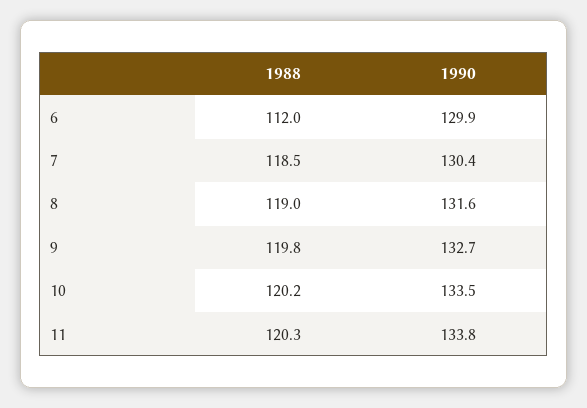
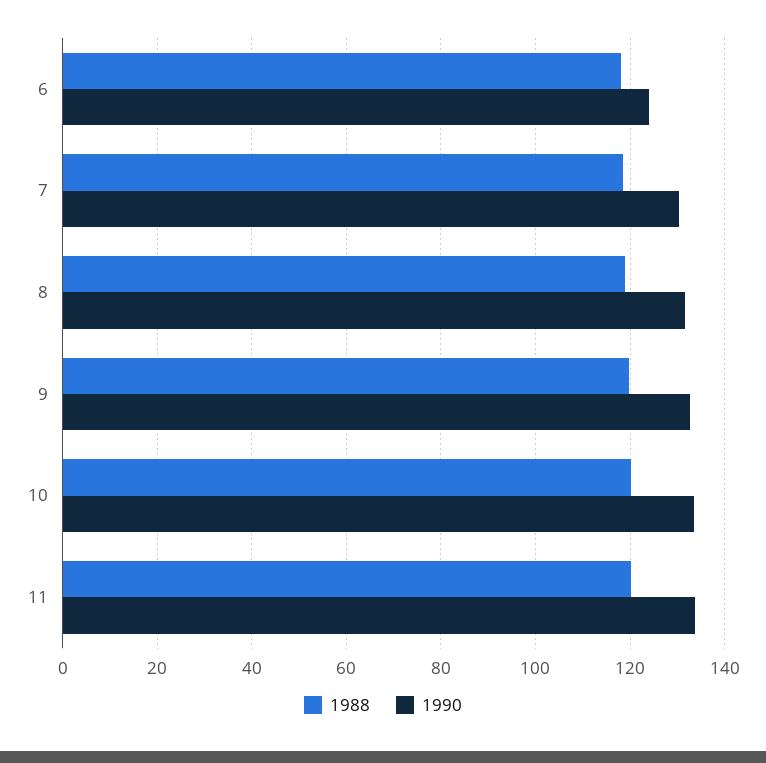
1988, 6: 112 -> 118
1990, 6: 129.9 -> 124

